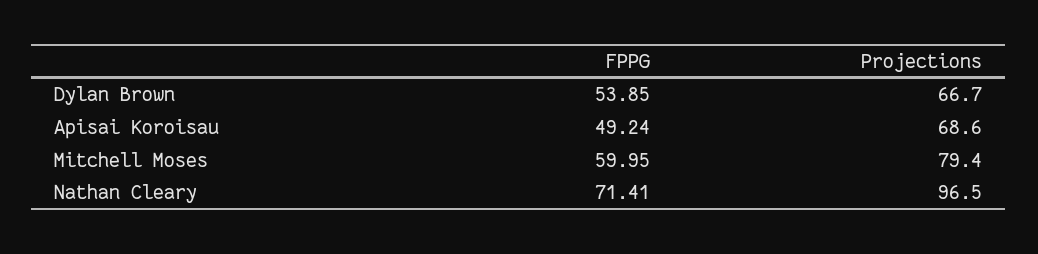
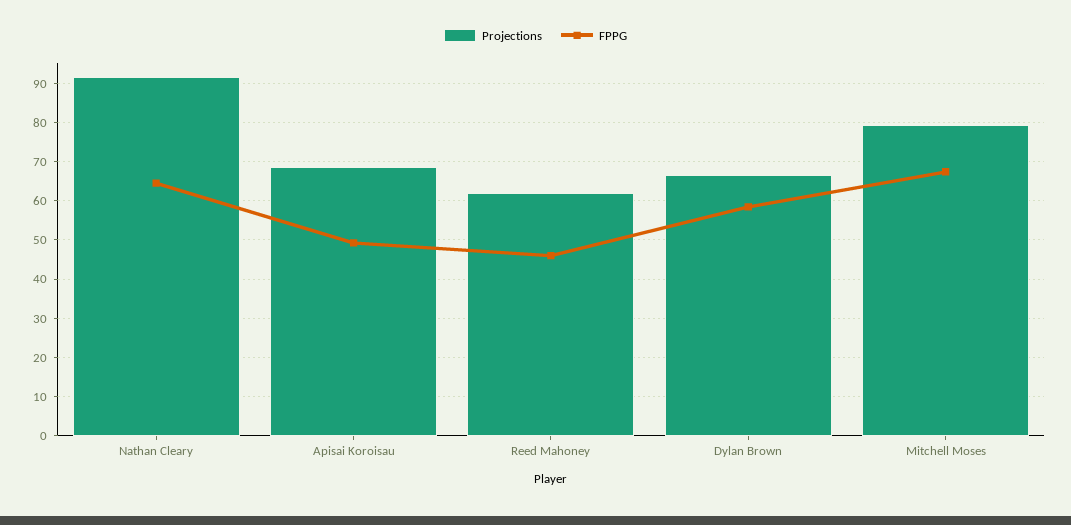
FPPG, Dylan Brown: 53.85 -> 58
FPPG, Mitchell Moses: 59.95 -> 68
FPPG, Nathan Cleary: 71.41 -> 64
Projections, Nathan Cleary: 96.5 -> 92
Projections, Reed Mahoney: none -> 62
FPPG, Reed Mahoney: none -> 46

